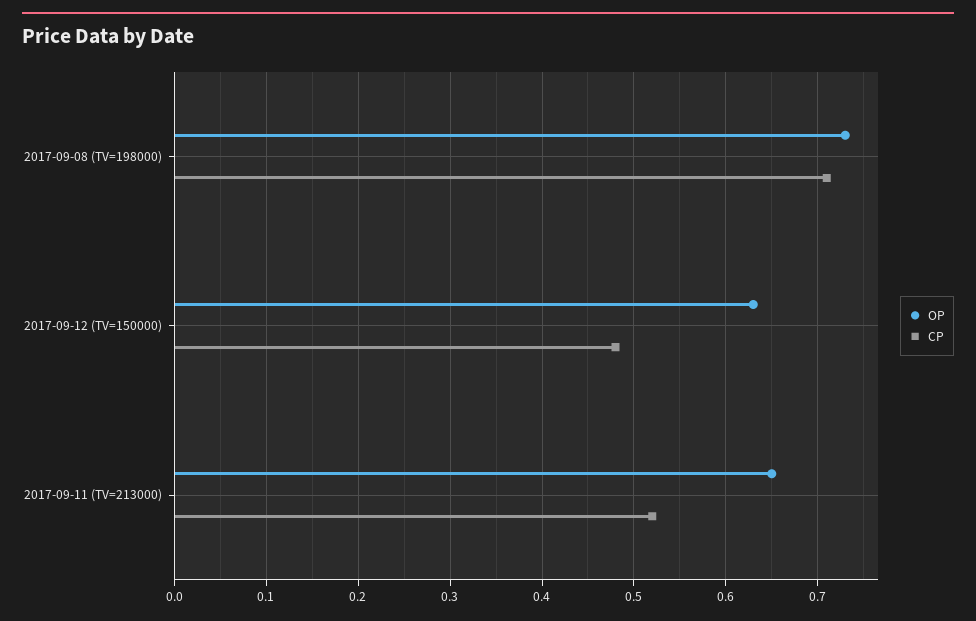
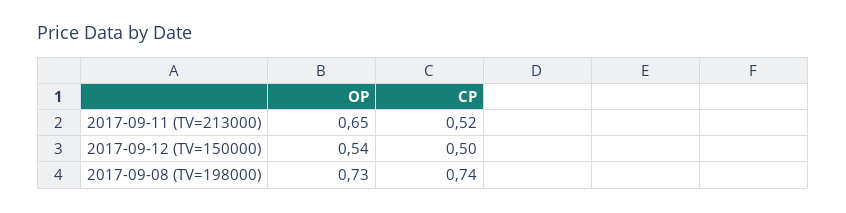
CP, 2017-09-08 (TV=198000): 0.71 -> 0.74
OP, 2017-09-12 (TV=150000): 0.63 -> 0.54
CP, 2017-09-12 (TV=150000): 0.48 -> 0.5

